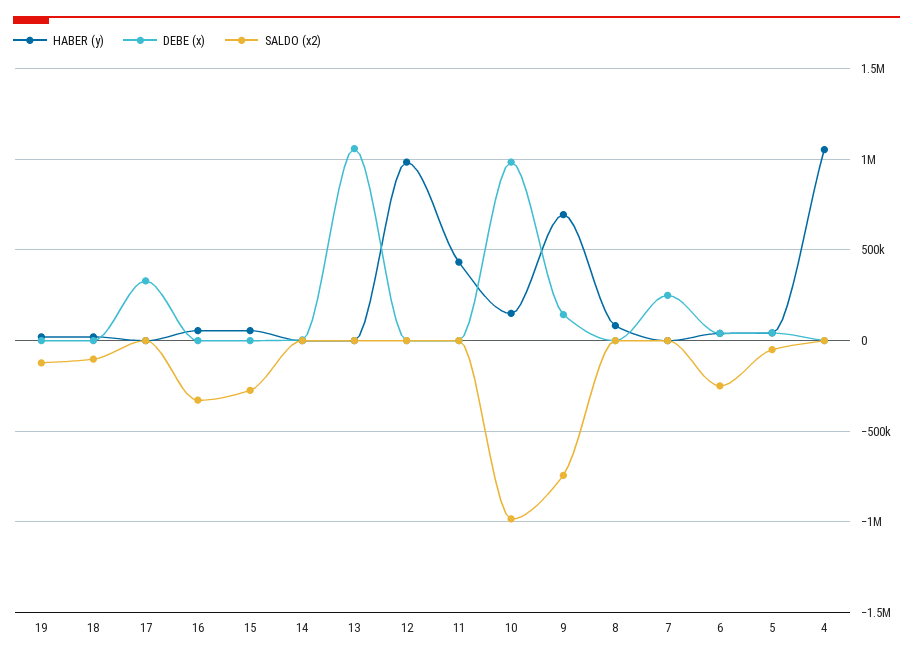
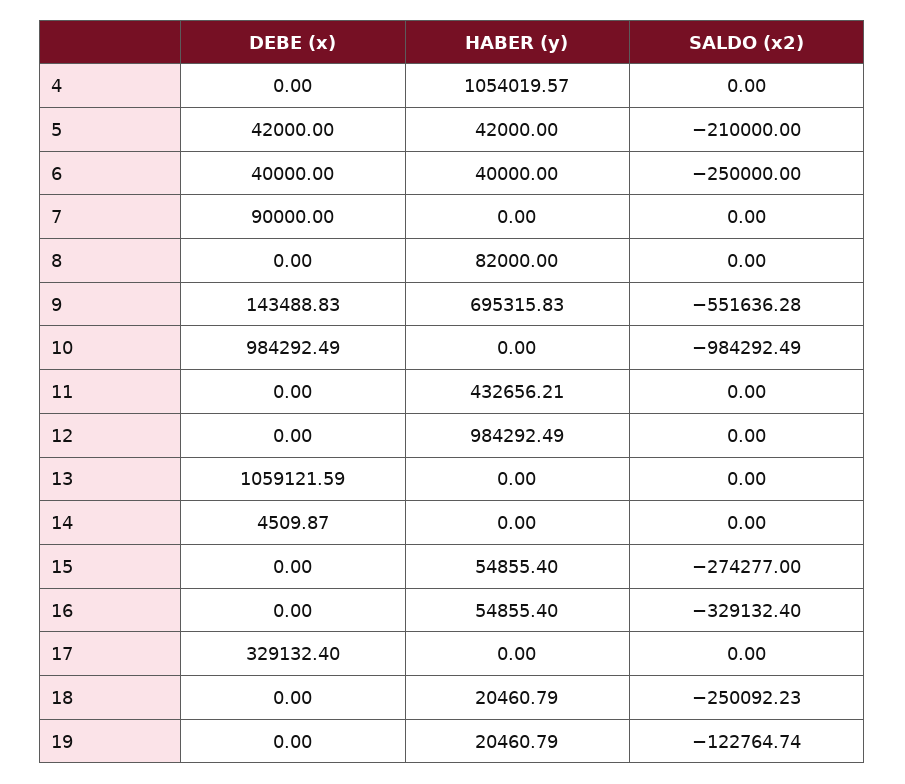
SALDO (x2), 18: -100000 -> -250092.23
HABER (y), 10: 150000 -> 0
SALDO (x2), 9: -750000 -> -551636.28
DEBE (x), 7: 250000 -> 90000
SALDO (x2), 5: -50000 -> -210000

